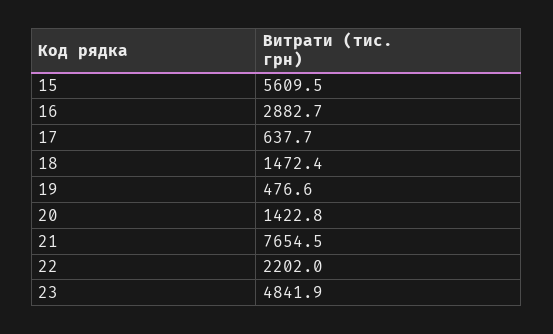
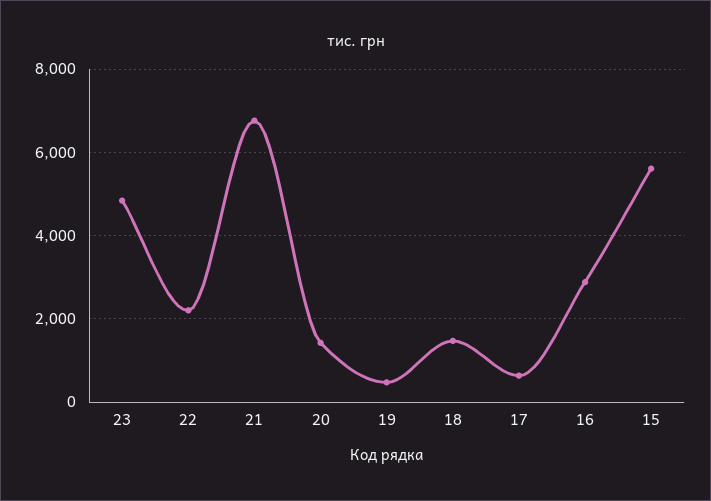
21: 7654.5 -> 6800

